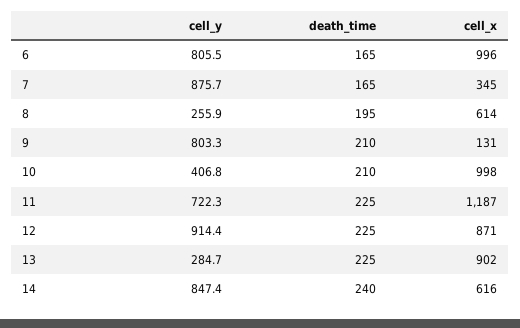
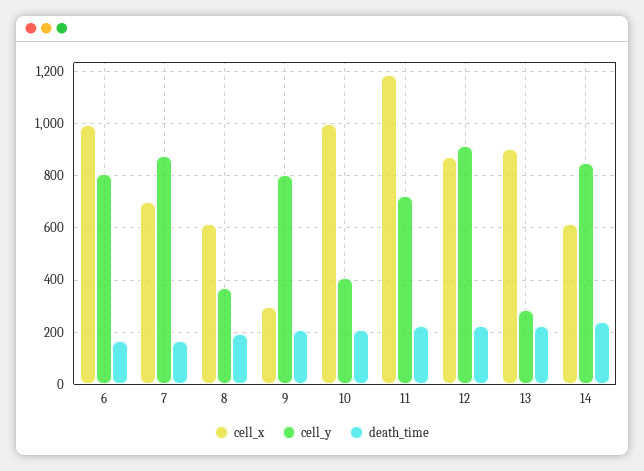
cell_x, 7: 345 -> 700
cell_y, 8: 255.9 -> 375
cell_x, 9: 131 -> 300

